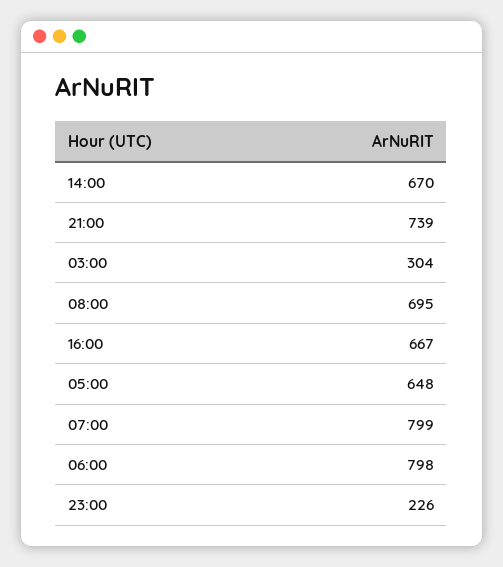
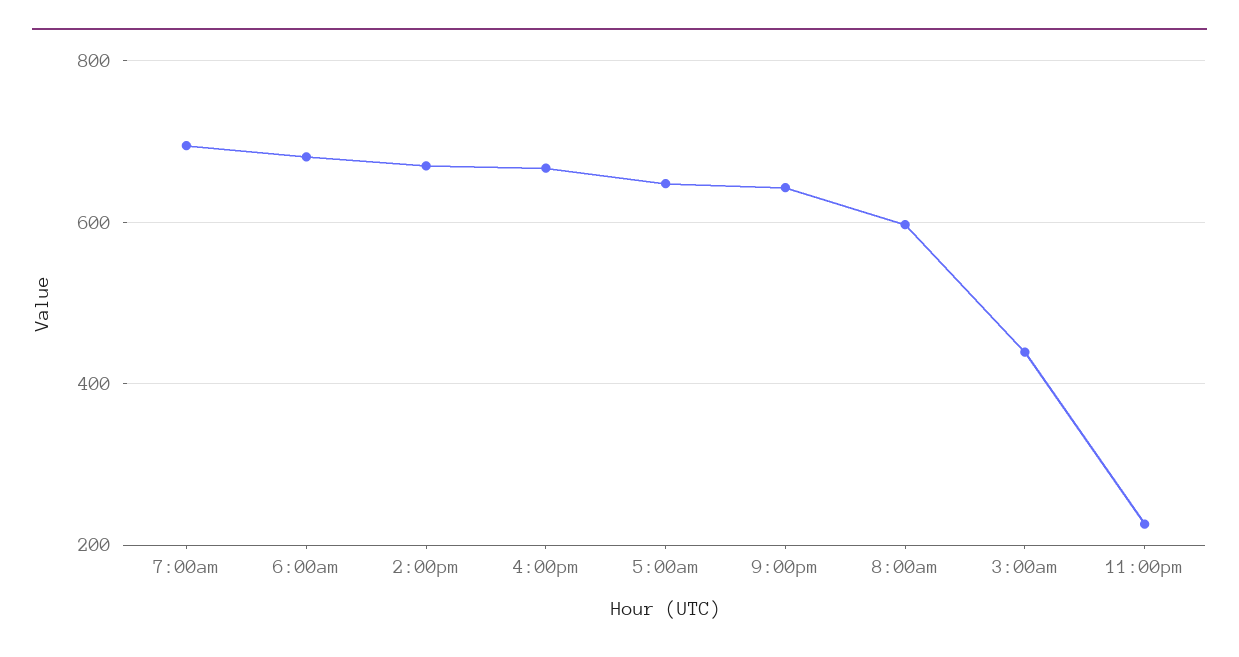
21:00: 739 -> 640
03:00: 304 -> 440
08:00: 695 -> 600
07:00: 799 -> 700
06:00: 798 -> 680

